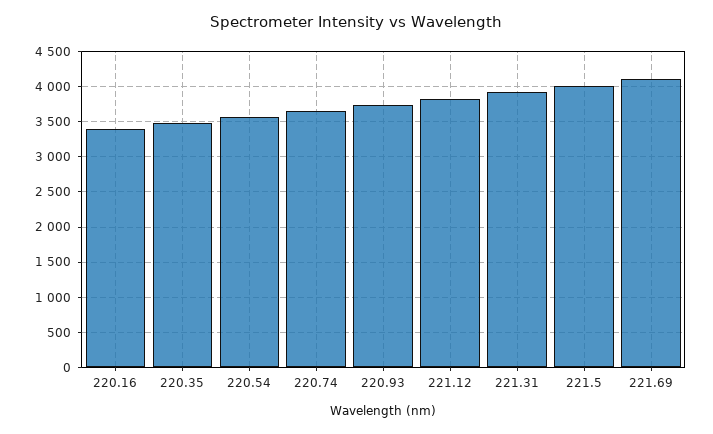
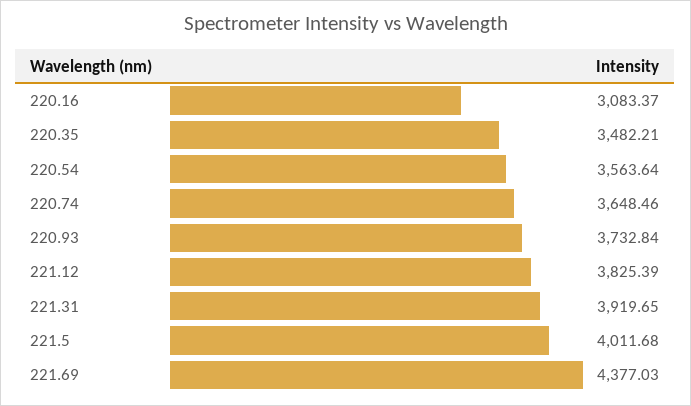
220.16: 3400 -> 3083.37
221.69: 4100 -> 4377.03

